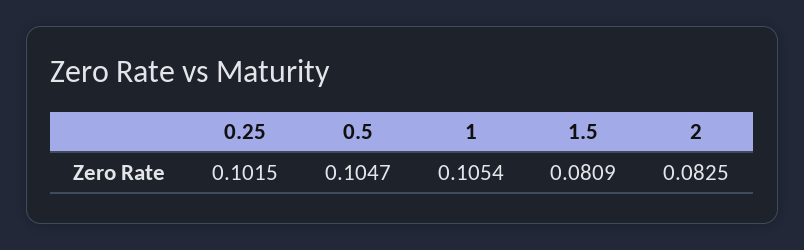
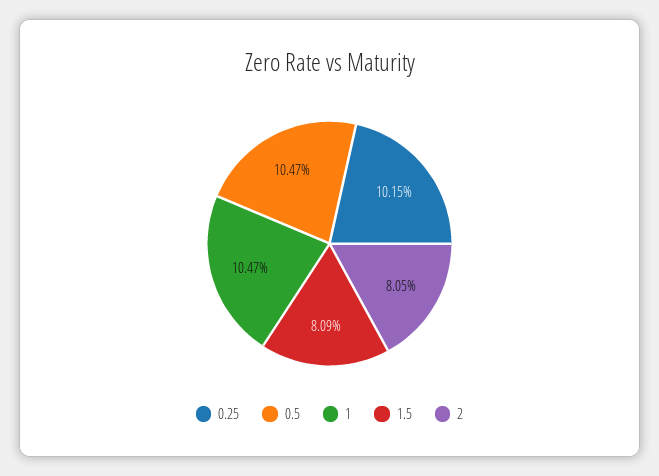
1: 0.1054 -> 0.1047
2: 0.0825 -> 0.0805

